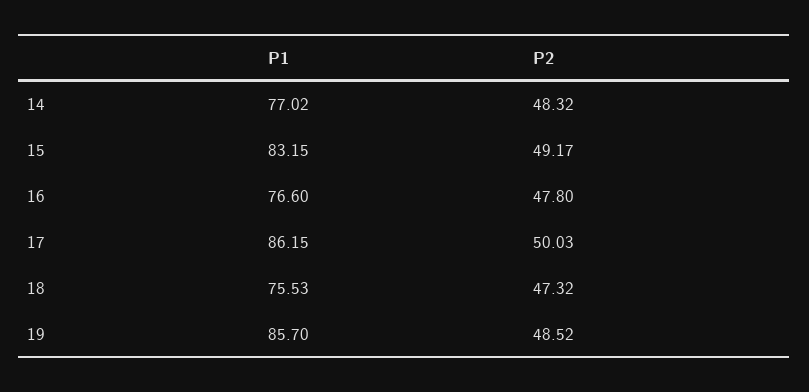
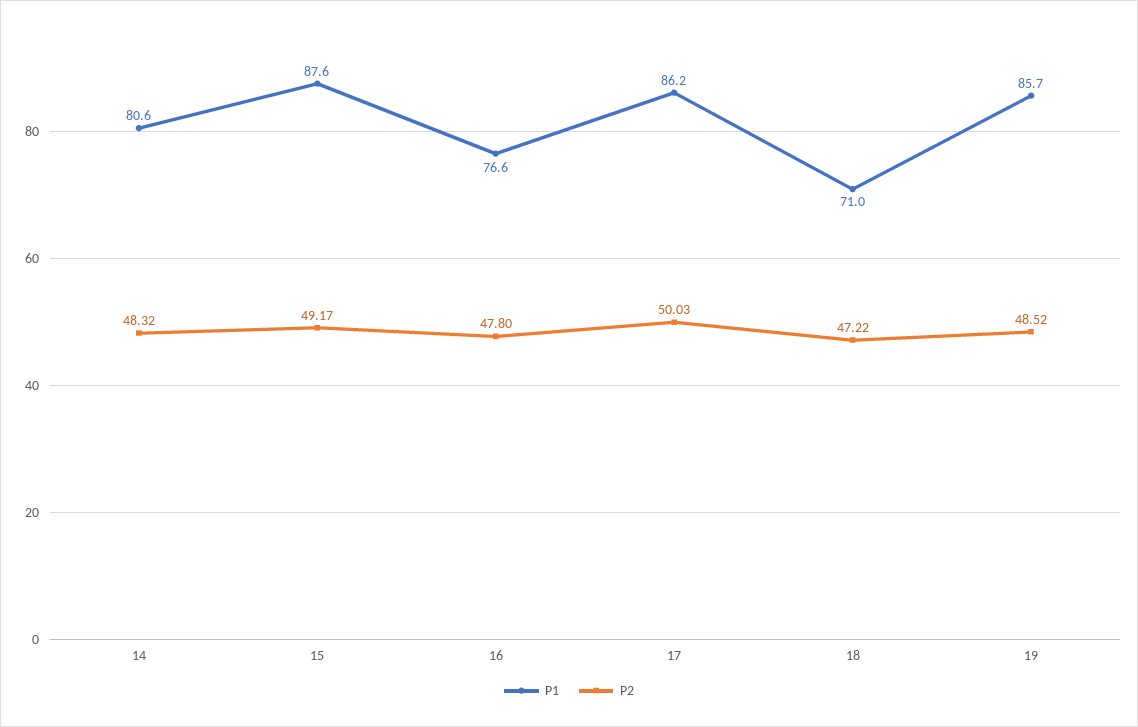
P1, 14: 77.02 -> 80.6
P1, 15: 83.15 -> 87.6
P1, 18: 75.53 -> 71
P2, 18: 47.32 -> 47.22

